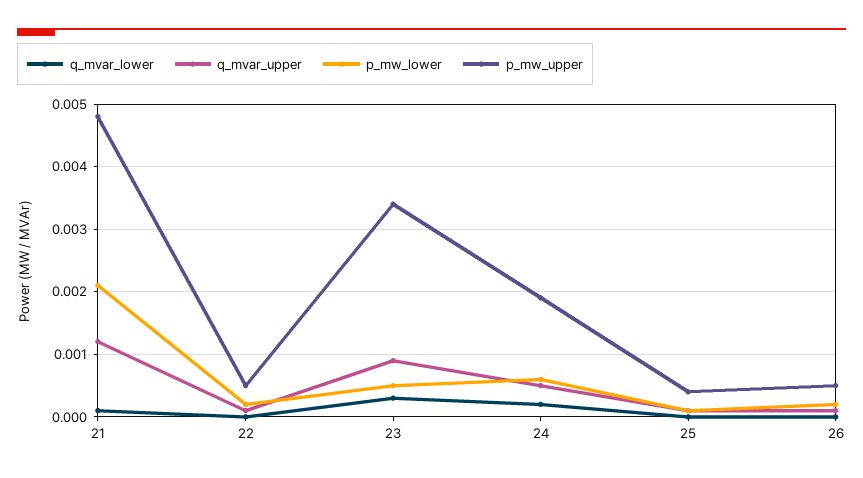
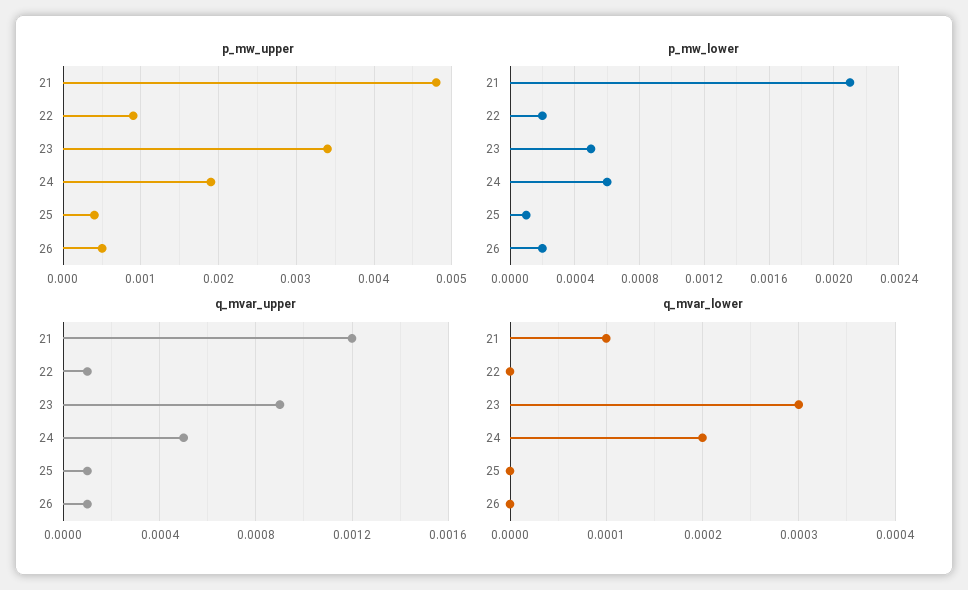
p_mw_upper, 22: 0.0005 -> 0.0009

